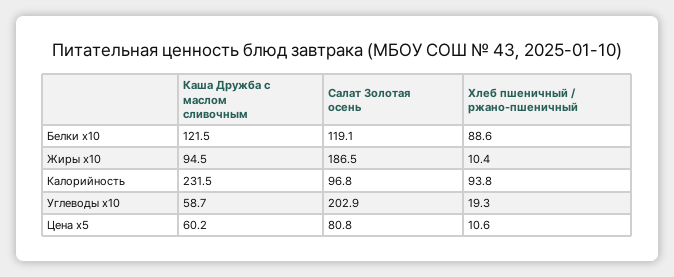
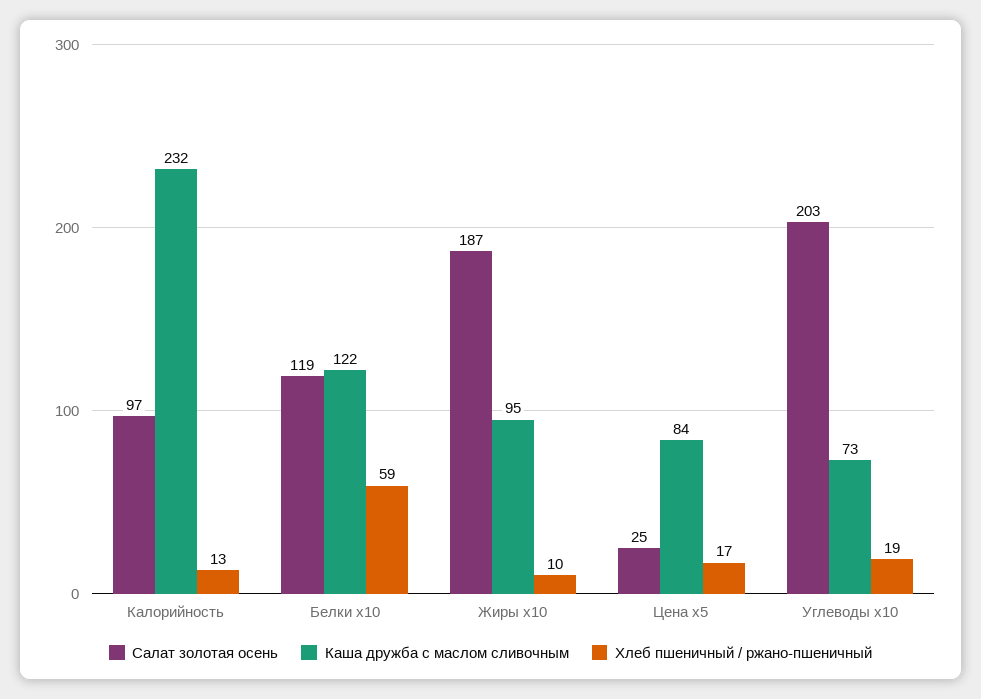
Хлеб пшеничный / ржано-пшеничный, Белки x10: 88.6 -> 59
Хлеб пшеничный / ржано-пшеничный, Калорийность: 93.8 -> 13
Каша Дружба с маслом сливочным, Углеводы x10: 58.7 -> 73
Каша Дружба с маслом сливочным, Цена x5: 60.2 -> 84
Салат Золотая осень, Цена x5: 80.8 -> 25
Хлеб пшеничный / ржано-пшеничный, Цена x5: 10.6 -> 17

